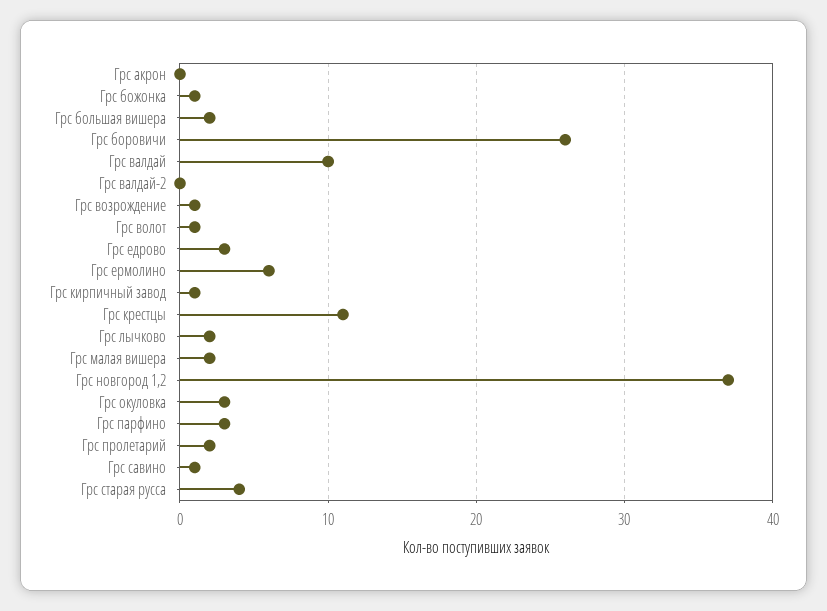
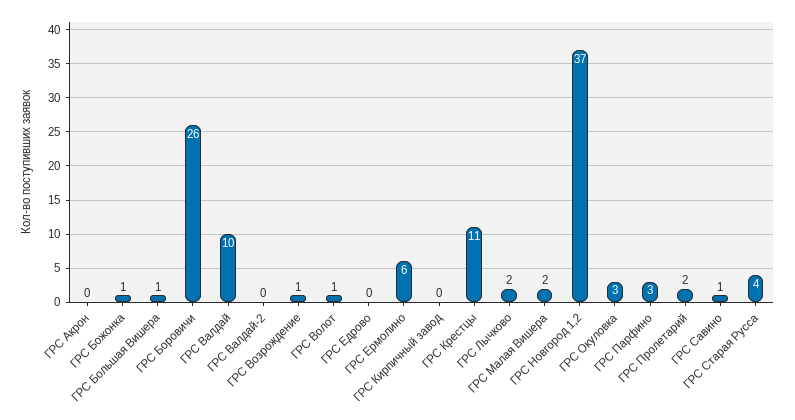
Грс большая вишера: 2 -> 1
Грс едрово: 3 -> 0
Грс кирпичный завод: 1 -> 0

